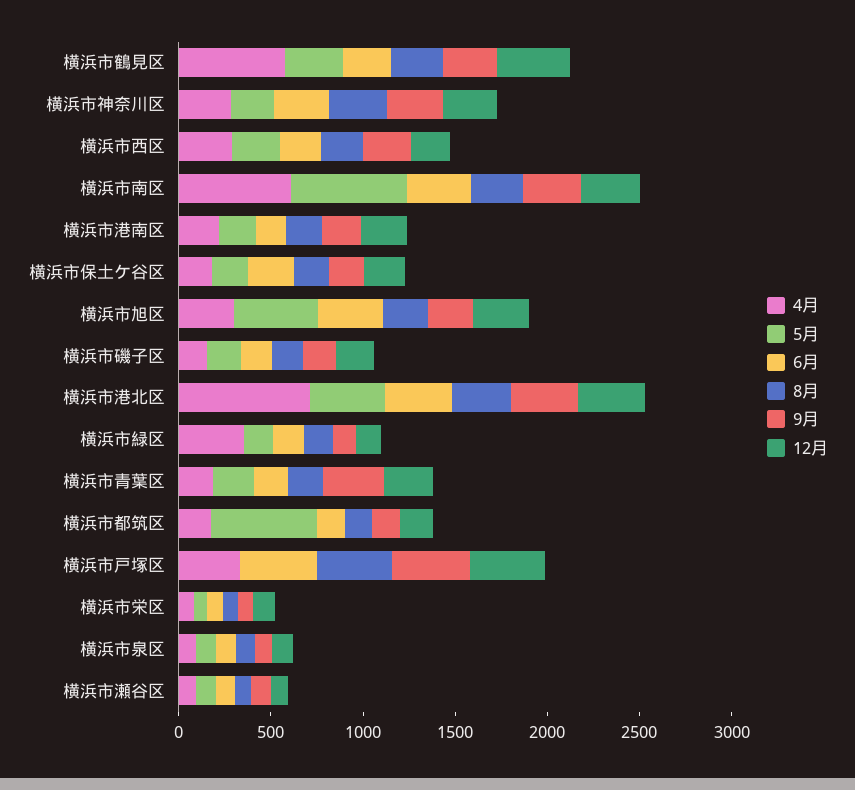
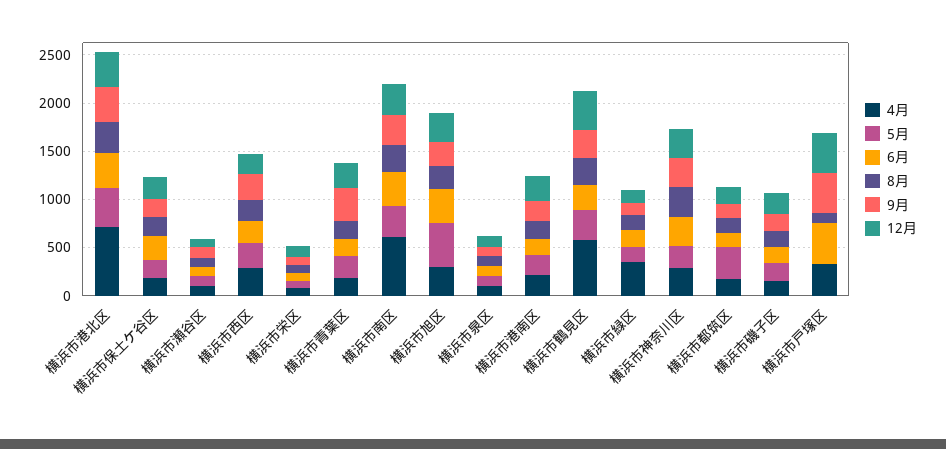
5月, 横浜市南区: 600 -> 300
5月, 横浜市都筑区: 600 -> 300
8月, 横浜市戸塚区: 400 -> 100

